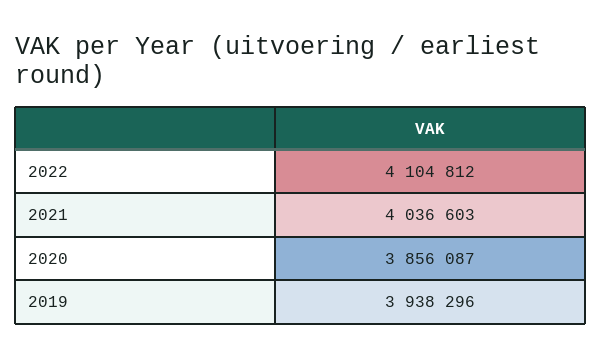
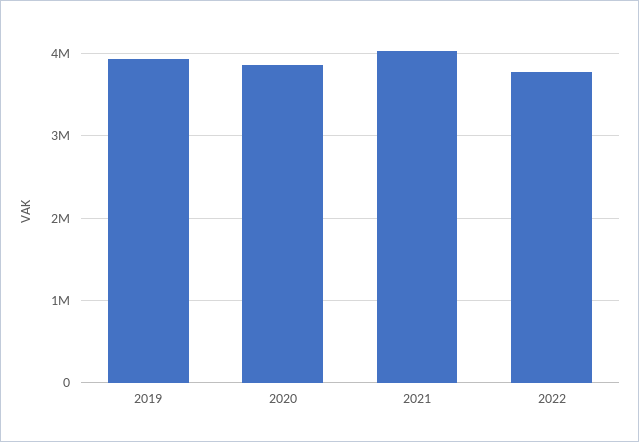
2022: 4104812 -> 3800000

